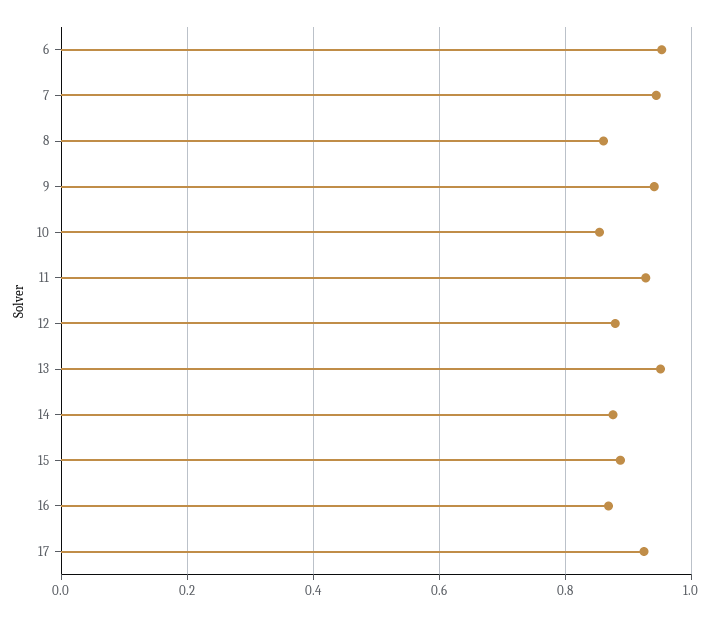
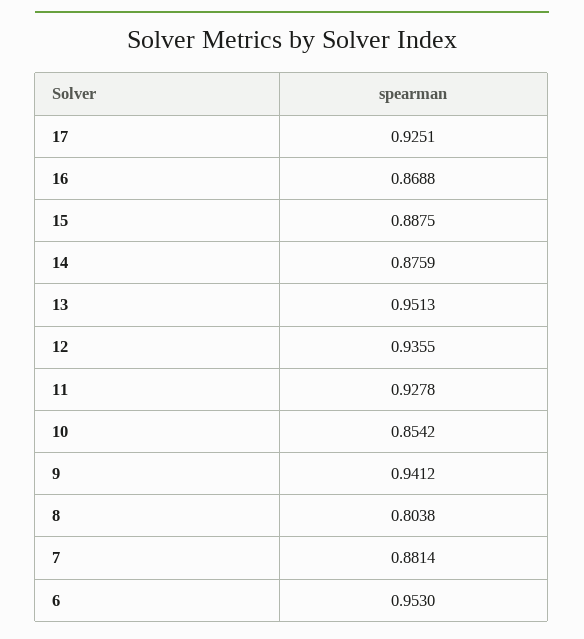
7: 0.94 -> 0.8814
8: 0.86 -> 0.8038
12: 0.88 -> 0.9355

